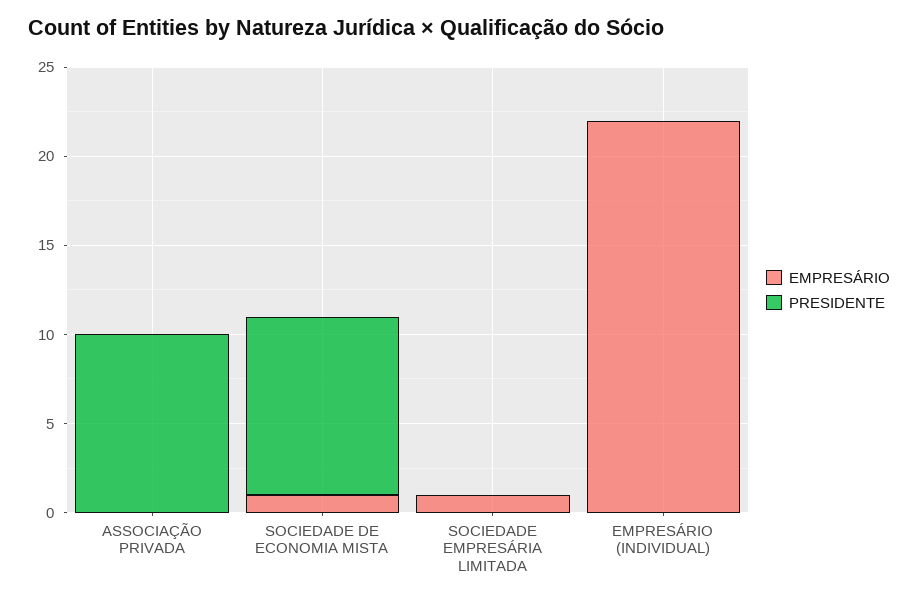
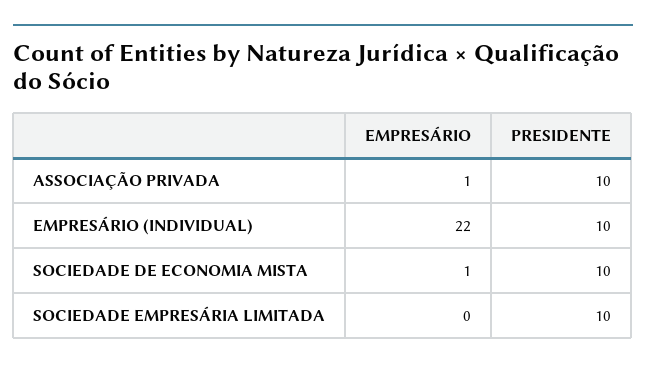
EMPRESÁRIO, ASSOCIAÇÃO PRIVADA: 0 -> 1
EMPRESÁRIO, SOCIEDADE EMPRESÁRIA LIMITADA: 1 -> 0
PRESIDENTE, SOCIEDADE EMPRESÁRIA LIMITADA: 0 -> 10
PRESIDENTE, EMPRESÁRIO (INDIVIDUAL): 0 -> 10

